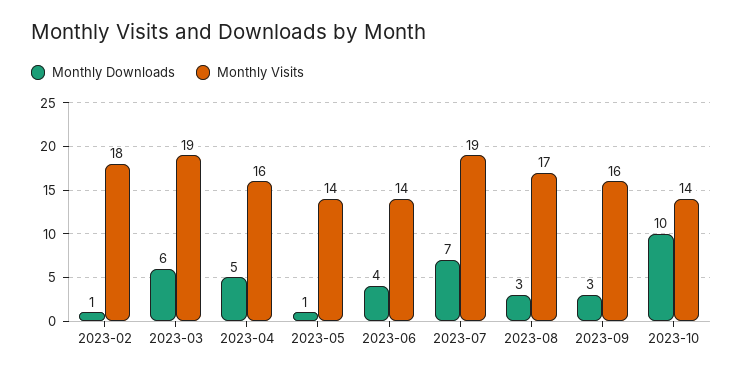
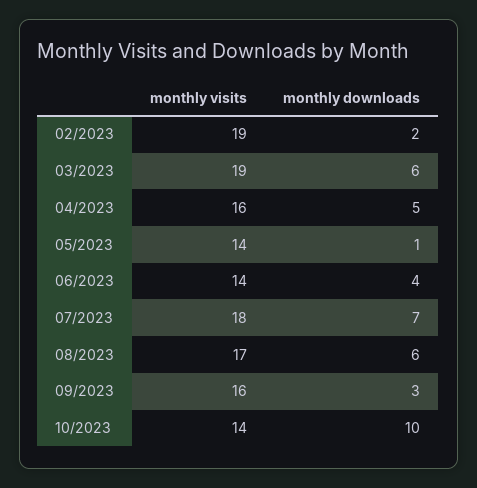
Monthly Downloads, 2023-02: 1 -> 2
Monthly Visits, 2023-02: 18 -> 19
Monthly Visits, 2023-07: 19 -> 18
Monthly Downloads, 2023-08: 3 -> 6

